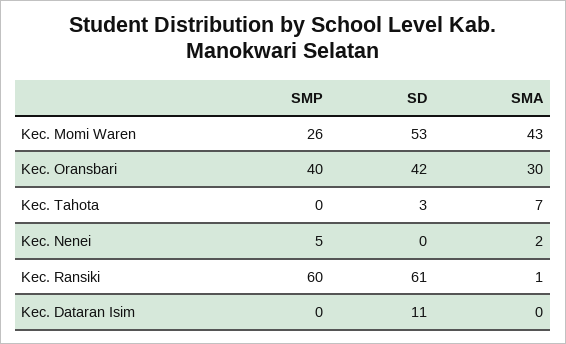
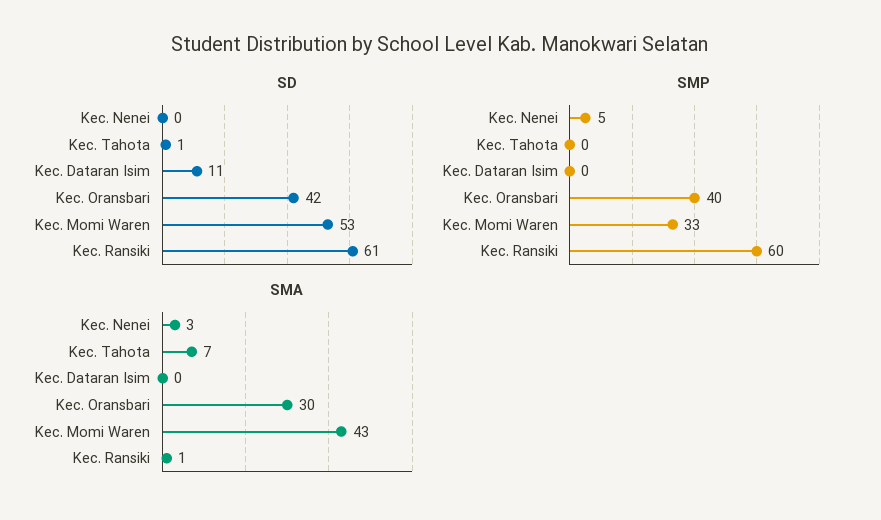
SMP, Kec. Momi Waren: 26 -> 33
SD, Kec. Tahota: 3 -> 1
SMA, Kec. Nenei: 2 -> 3

